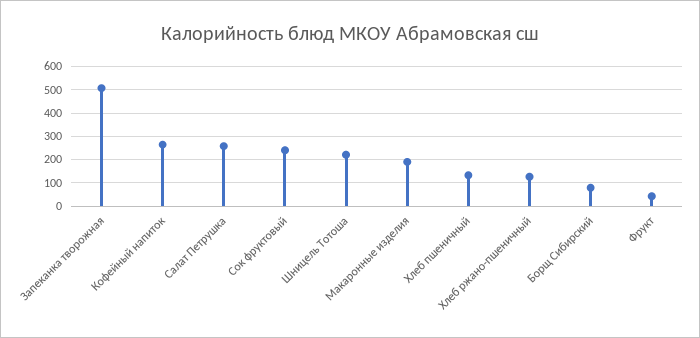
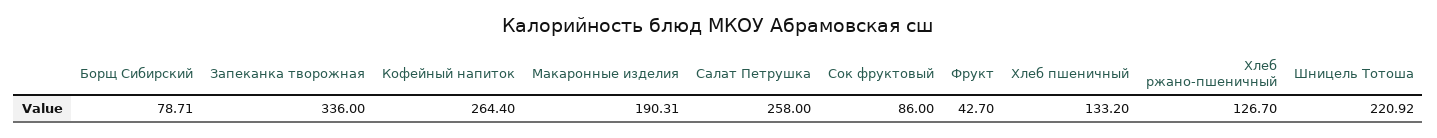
Запеканка творожная: 500 -> 336
Сок фруктовый: 250 -> 86

